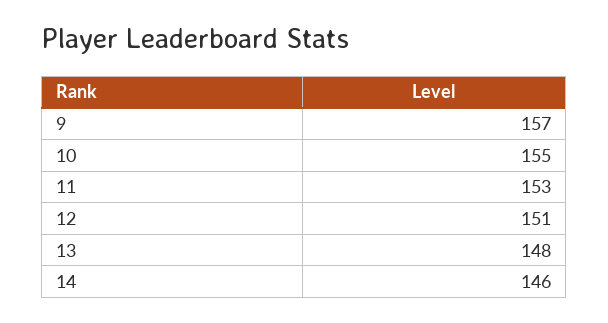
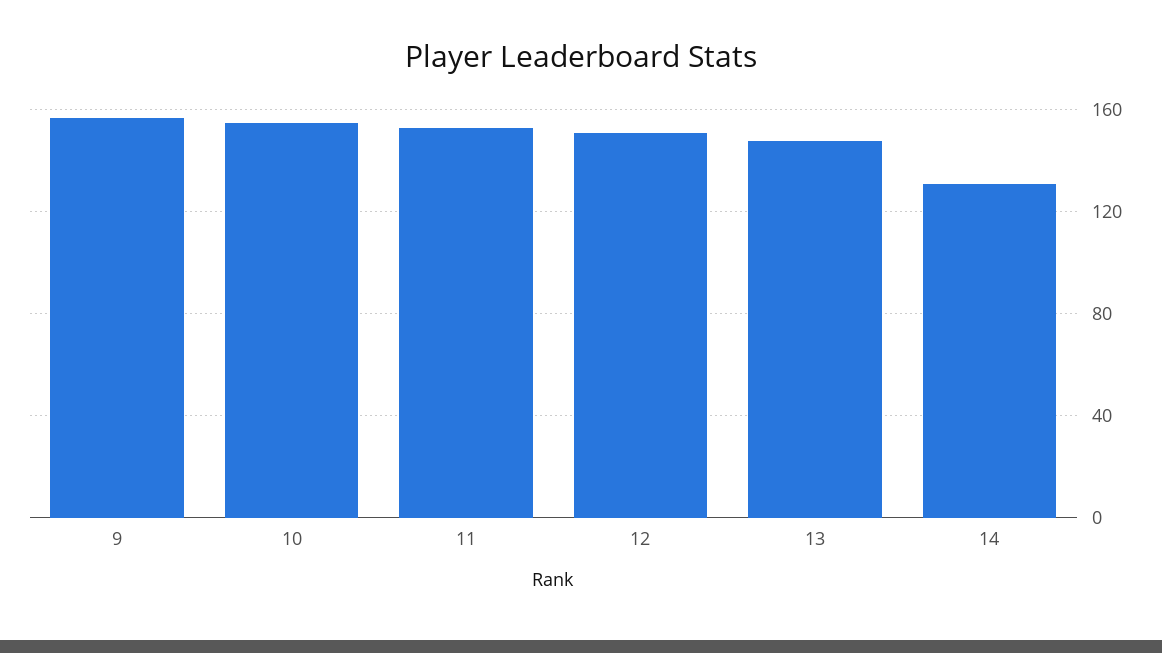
14: 146 -> 130

